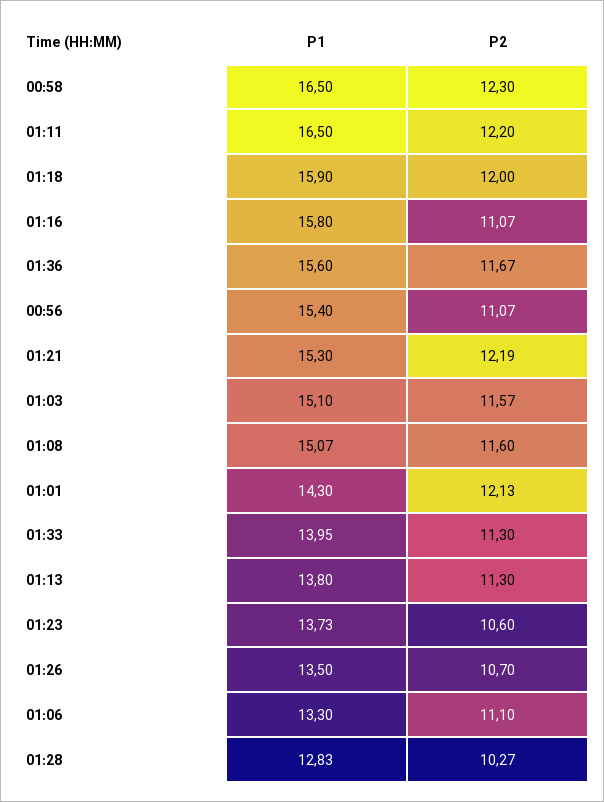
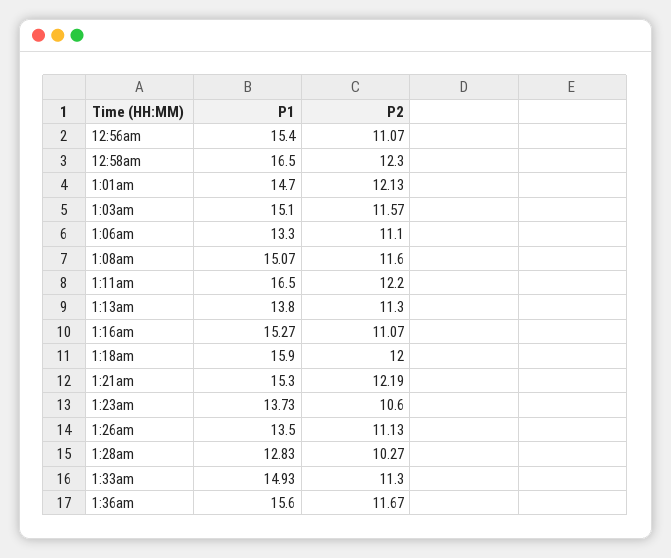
P1, 01:16: 15.8 -> 15.27
P1, 01:01: 14.3 -> 14.7
P1, 01:33: 13.95 -> 14.93
P2, 01:26: 10.7 -> 11.13

